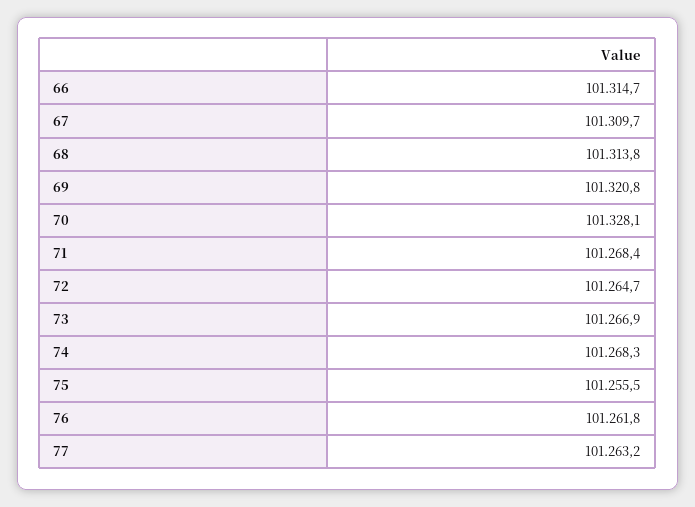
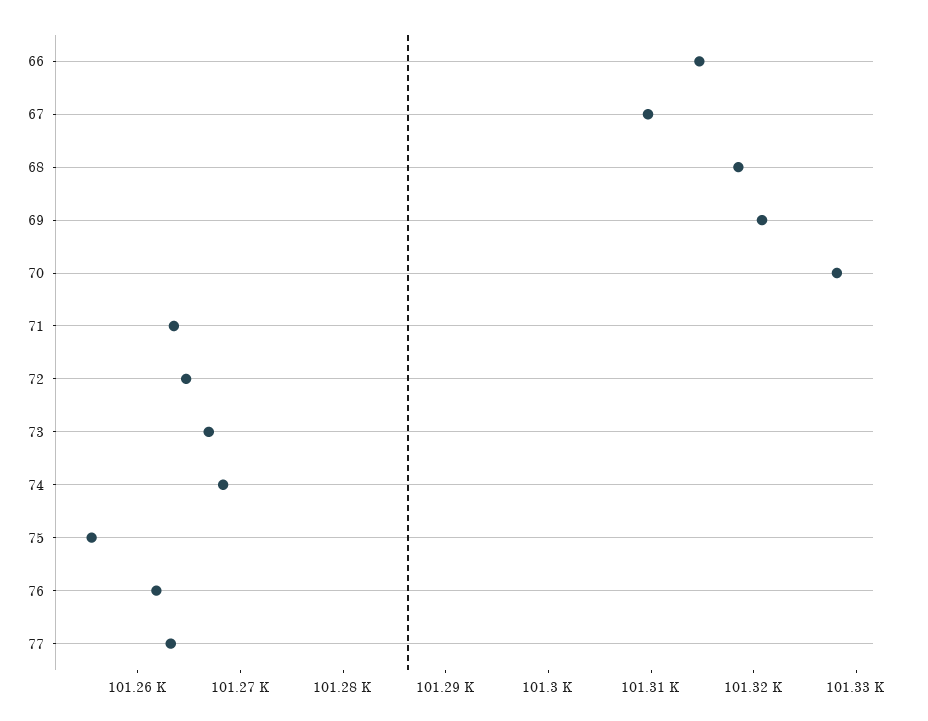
68: 101313.8 -> 101318
71: 101268.4 -> 101264

